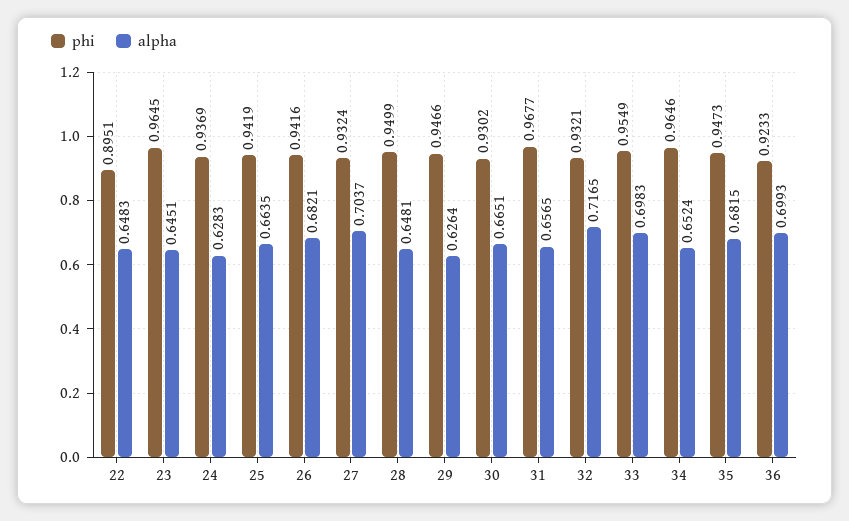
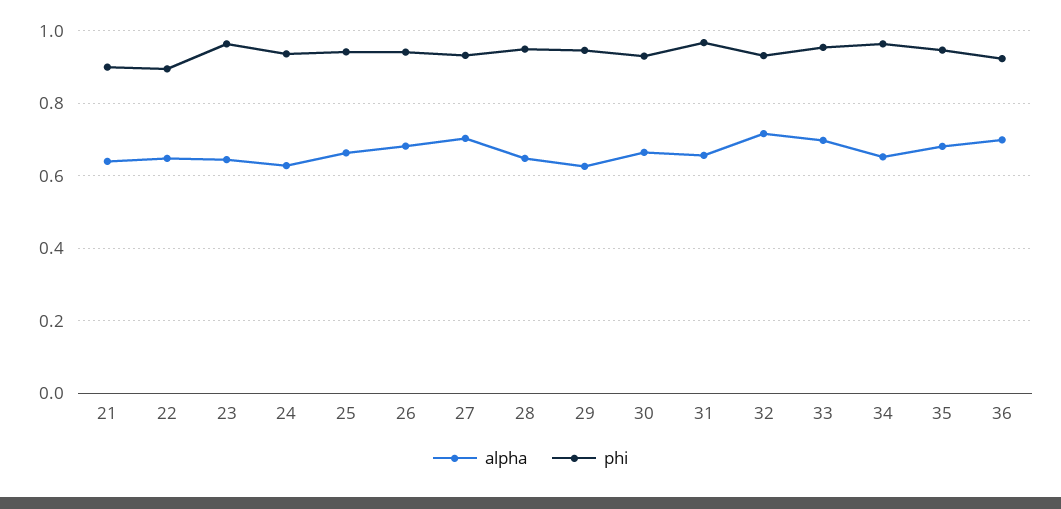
alpha, 21: none -> 0.64
phi, 21: none -> 0.9

